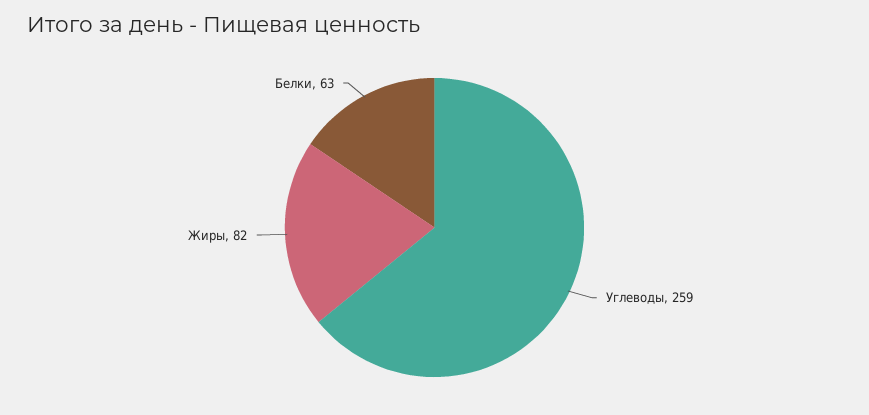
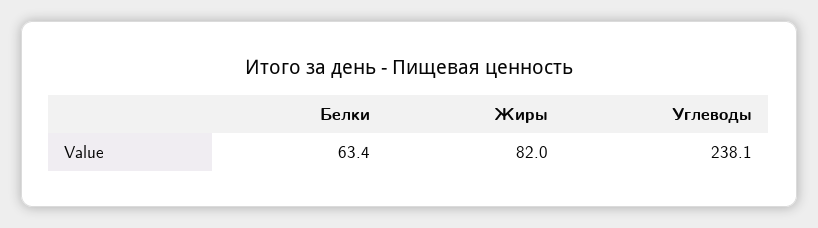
Углеводы: 259 -> 238.1

